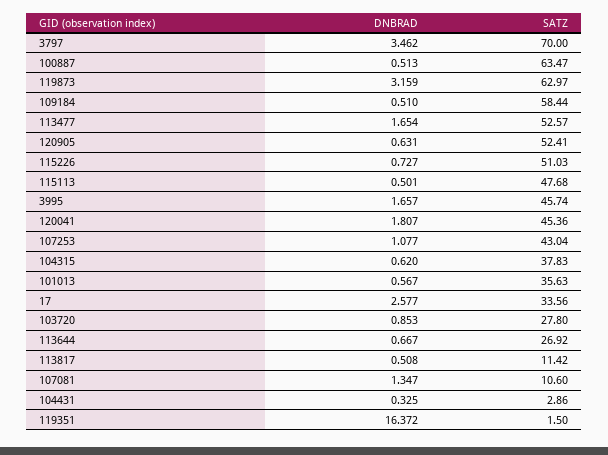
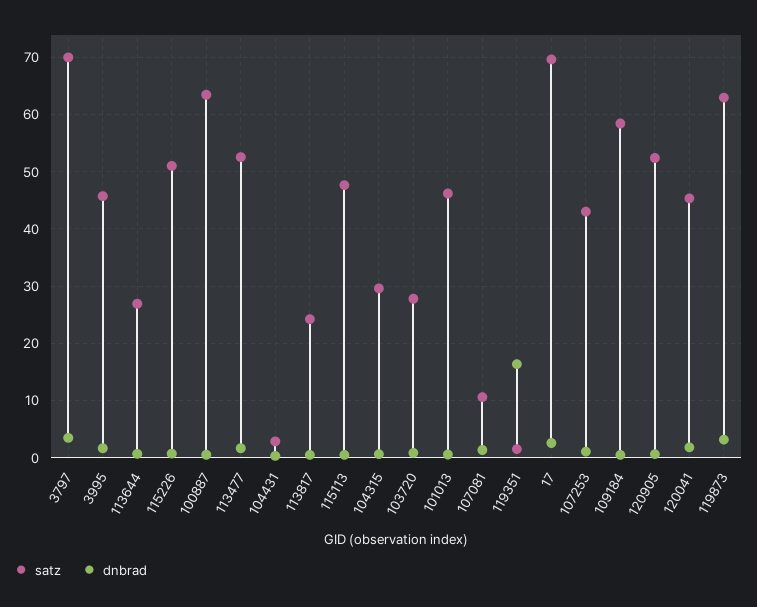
SATZ, 104315: 37.83 -> 30
SATZ, 101013: 35.63 -> 46
SATZ, 17: 33.56 -> 70
SATZ, 113817: 11.42 -> 24

